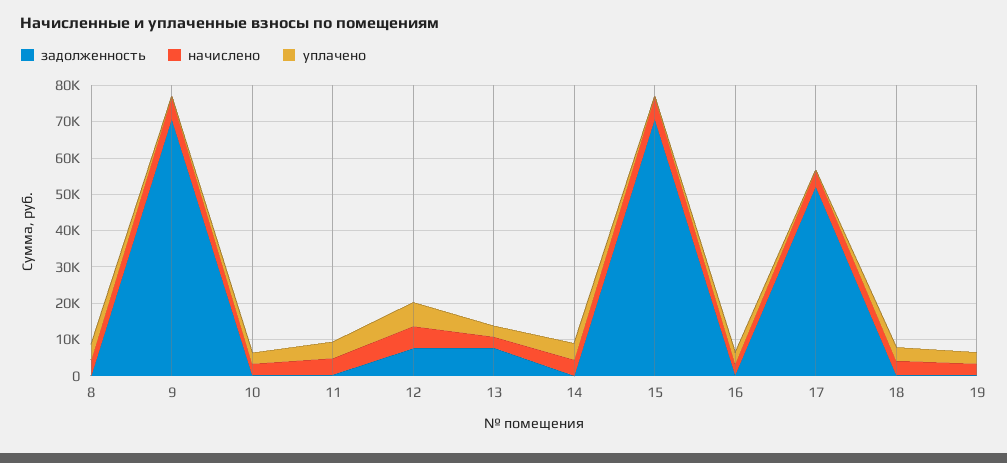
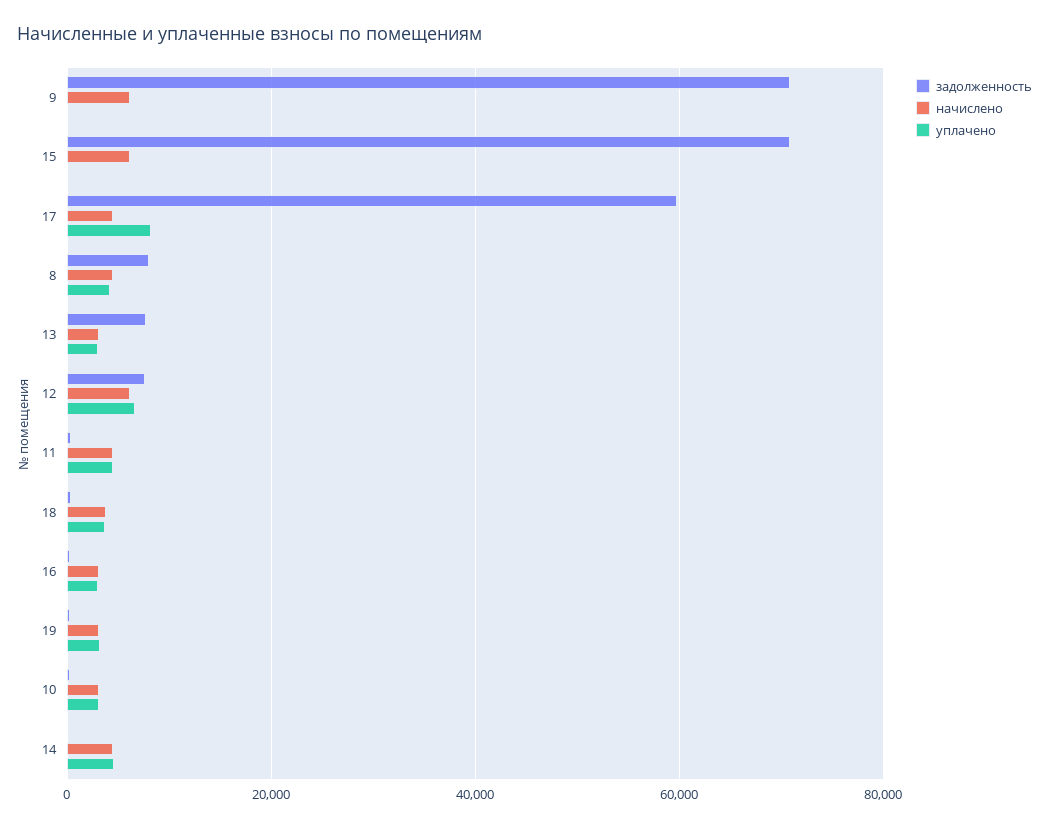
задолженность, 8: 0 -> 8000
задолженность, 17: 52500 -> 60000
уплачено, 17: 0 -> 8000

